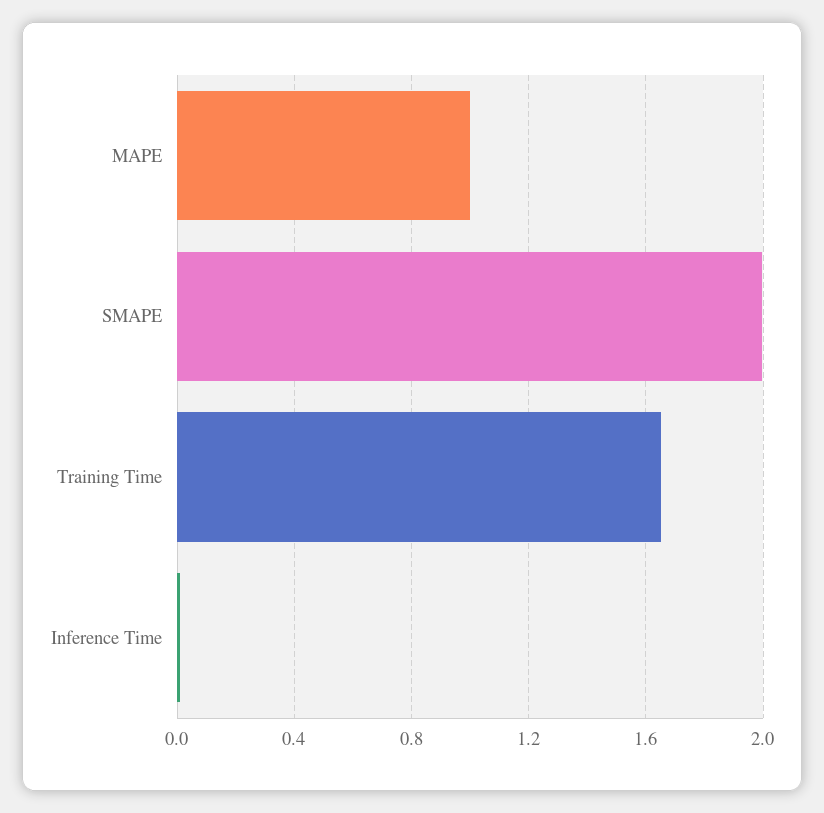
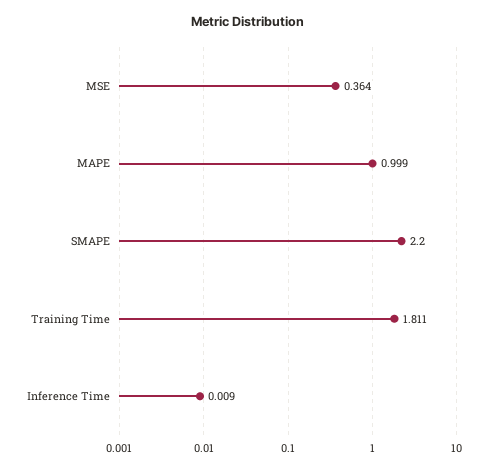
SMAPE: 2 -> 2.2
Training Time: 1.65 -> 1.811
MSE: none -> 0.364

